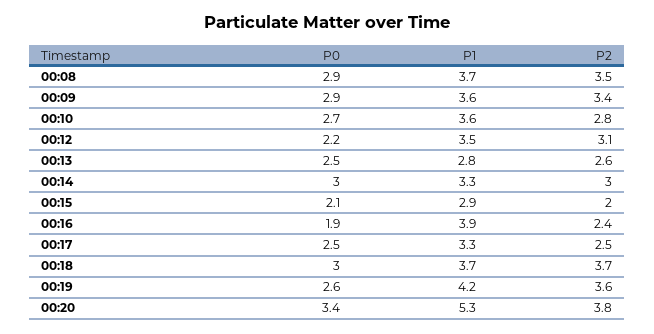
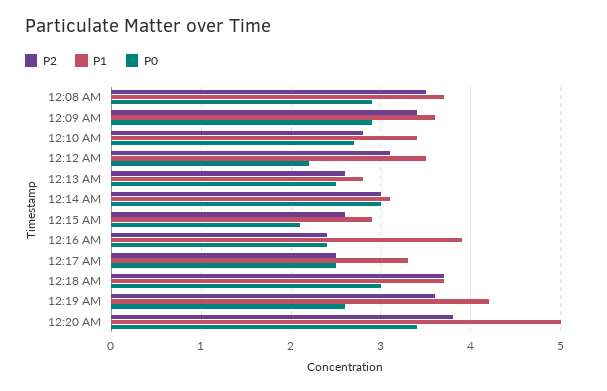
P1, 00:10: 3.6 -> 3.4
P1, 00:14: 3.3 -> 3.1
P2, 00:15: 2 -> 2.6
P0, 00:16: 1.9 -> 2.4
P1, 00:20: 5.3 -> 5

